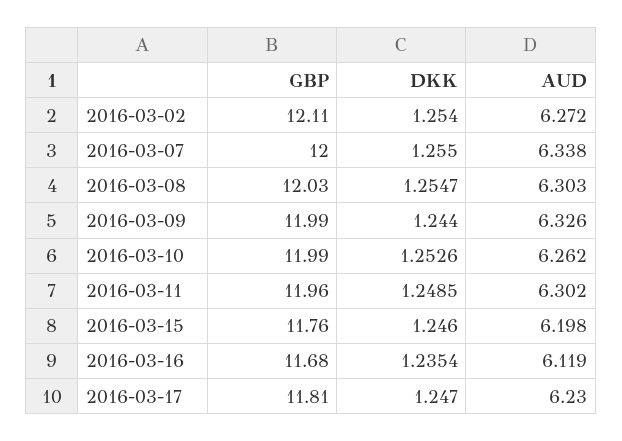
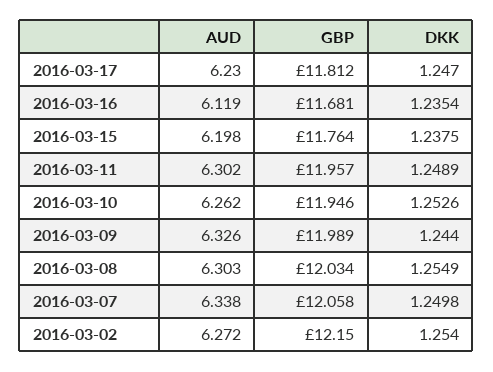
GBP, 2016-03-02: 12.11 -> 12.15
GBP, 2016-03-07: 12 -> 12.058
DKK, 2016-03-07: 1.255 -> 1.2498
DKK, 2016-03-08: 1.2547 -> 1.2549
GBP, 2016-03-10: 11.99 -> 11.946
DKK, 2016-03-11: 1.2485 -> 1.2489
DKK, 2016-03-15: 1.246 -> 1.2375

